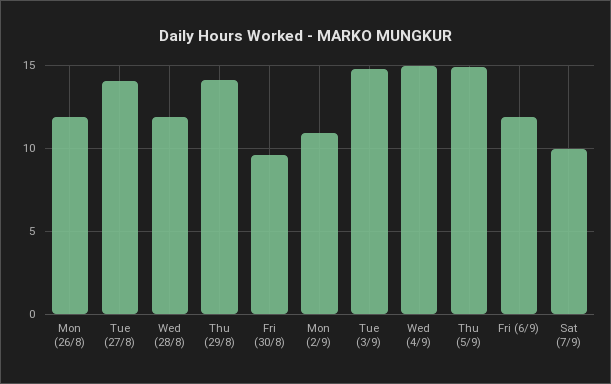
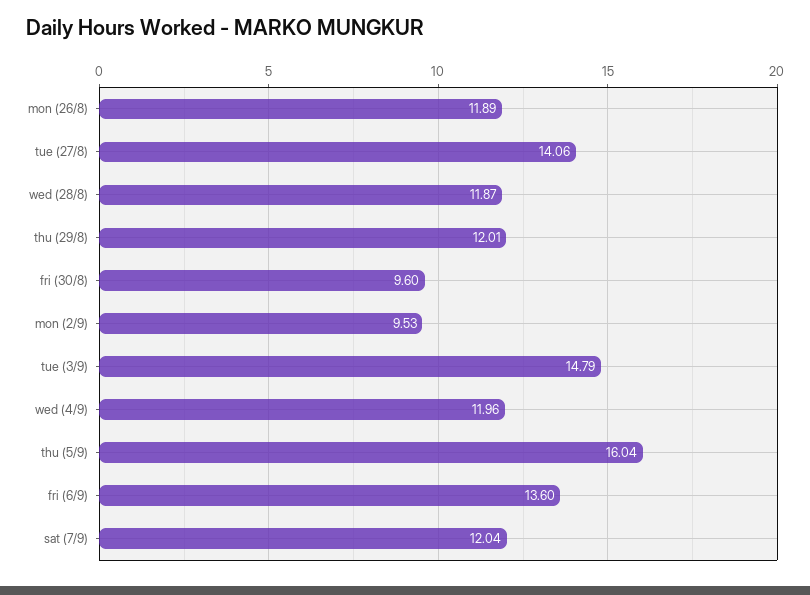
Thu (29/8): 14 -> 12.01
Mon (2/9): 11 -> 9.53
Wed (4/9): 15 -> 11.96
Thu (5/9): 15 -> 16.04
Fri (6/9): 12 -> 13.6
Sat (7/9): 10 -> 12.04

